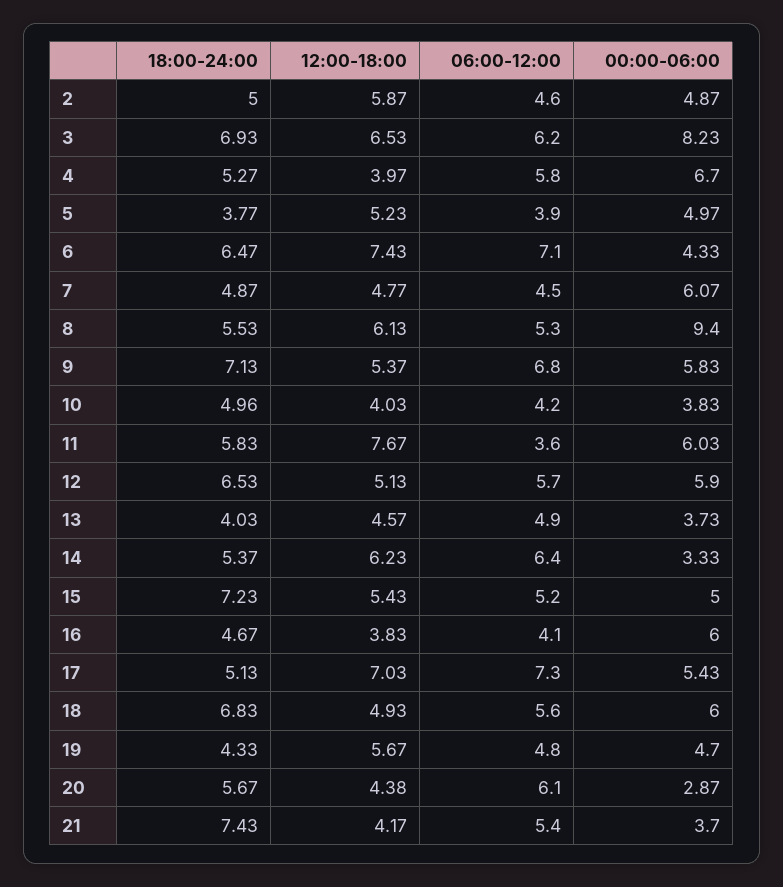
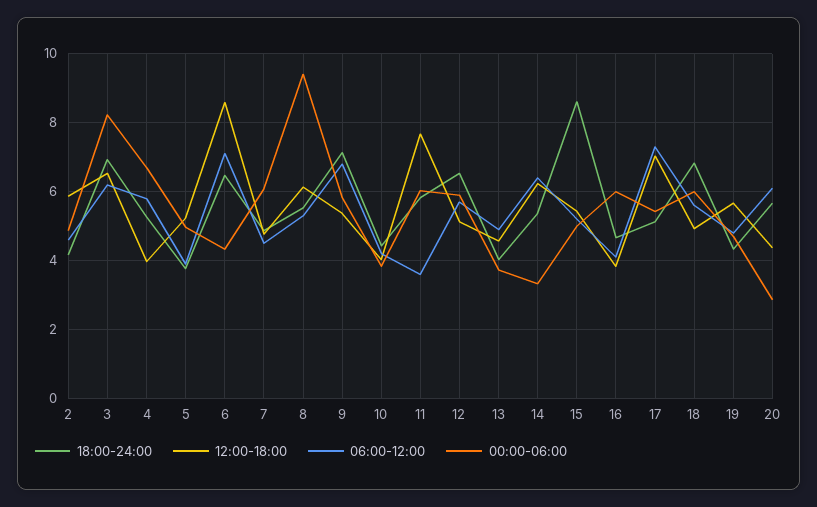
18:00-24:00, 2: 5 -> 4.2
12:00-18:00, 6: 7.43 -> 8.6
18:00-24:00, 10: 4.96 -> 4.4
18:00-24:00, 15: 7.23 -> 8.6
18:00-24:00, 21: 7.43 -> none
12:00-18:00, 21: 4.17 -> none
06:00-12:00, 21: 5.4 -> none
00:00-06:00, 21: 3.7 -> none

